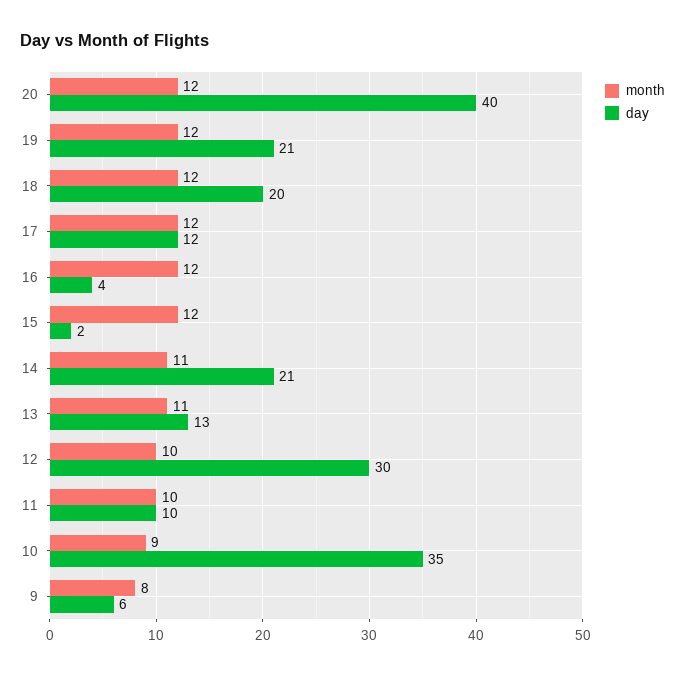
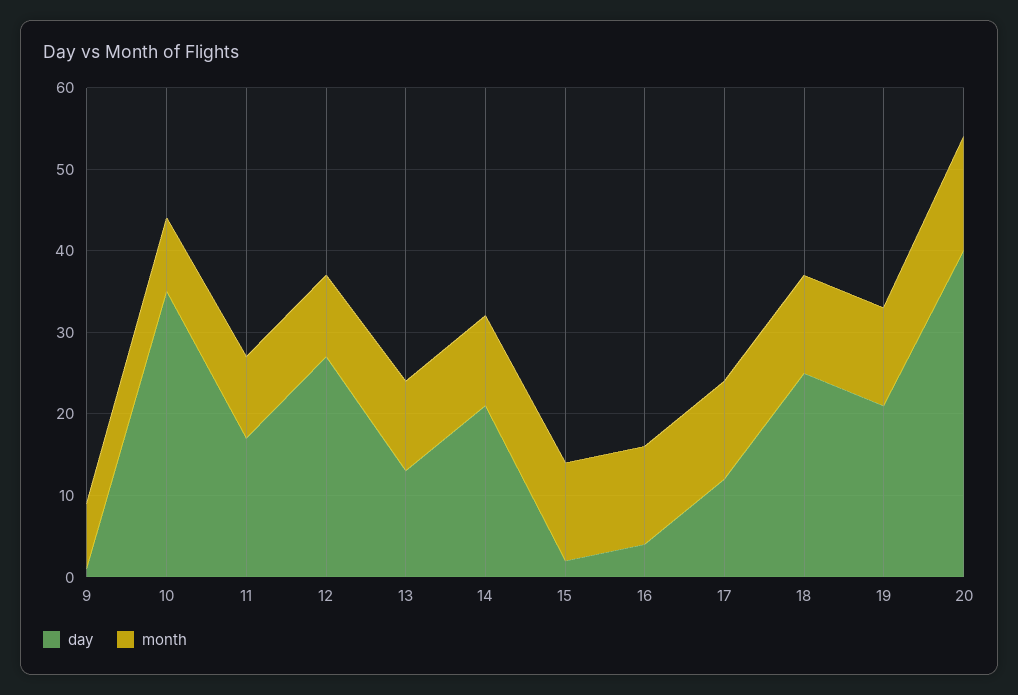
month, 20: 12 -> 14
day, 18: 20 -> 25
day, 12: 30 -> 27
day, 11: 10 -> 17
day, 9: 6 -> 1

